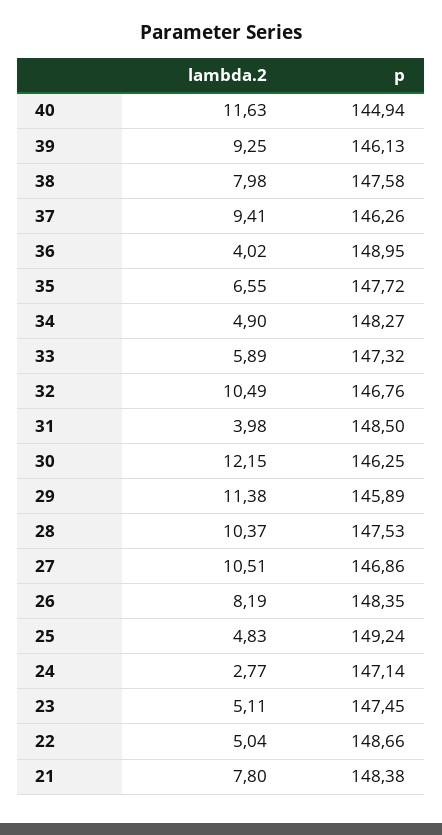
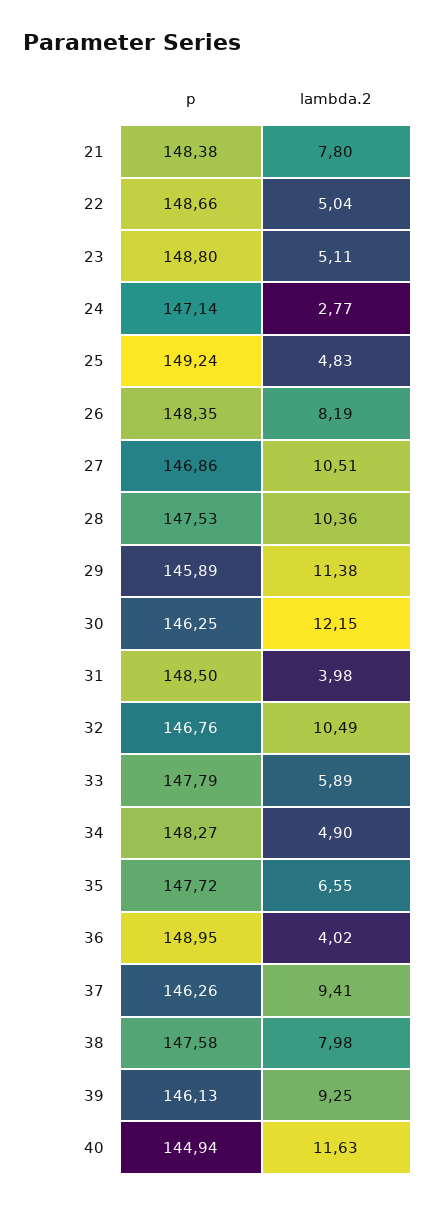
p, 33: 147.32 -> 147.79
lambda.2, 28: 10.37 -> 10.36
p, 23: 147.45 -> 148.8

